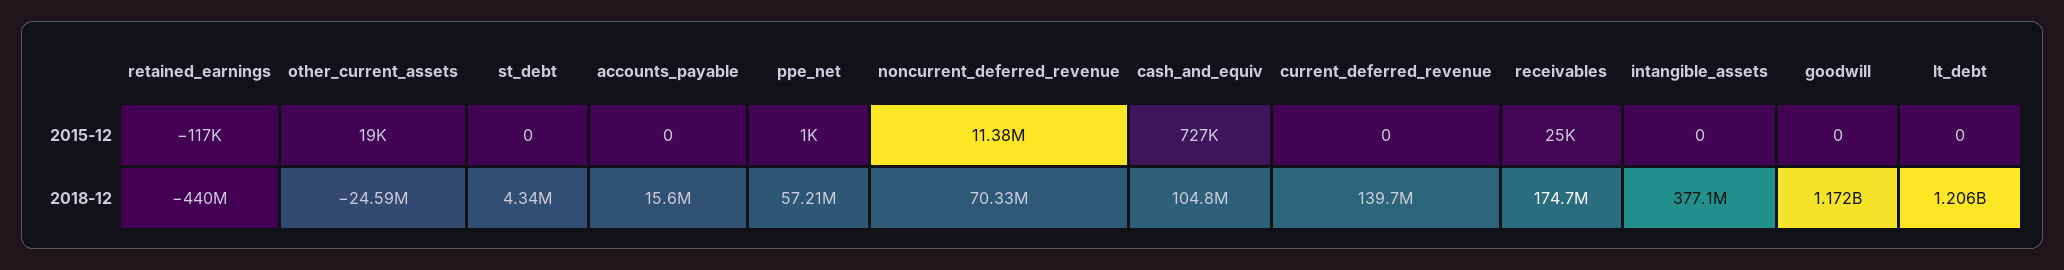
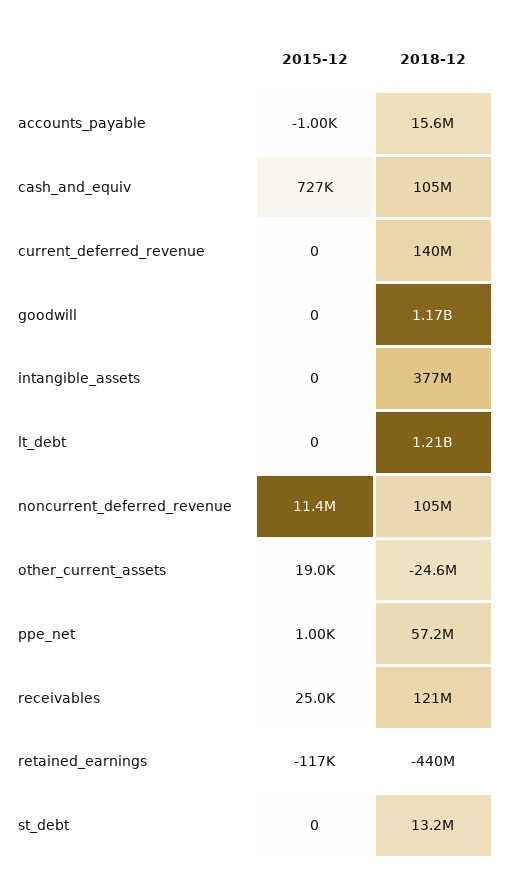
accounts_payable, 2015-12: 0 -> -1000
st_debt, 2018-12: 4340000 -> 13200000
noncurrent_deferred_revenue, 2018-12: 70330000 -> 105000000
receivables, 2018-12: 174700000 -> 121000000

